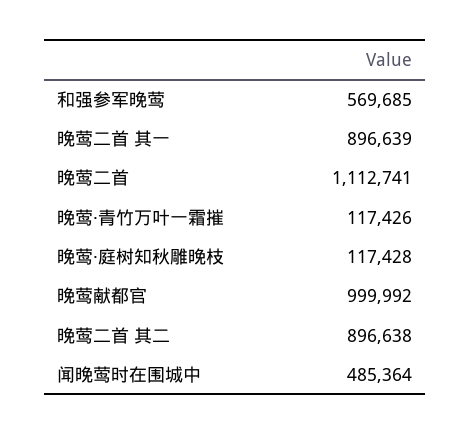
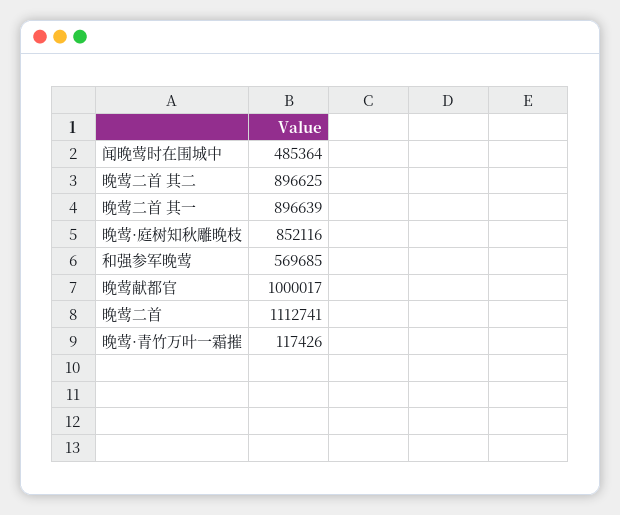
晚莺·庭树知秋雕晚枝: 117428 -> 852116
晚莺献都官: 999992 -> 1000017
晚莺二首 其二: 896638 -> 896625

